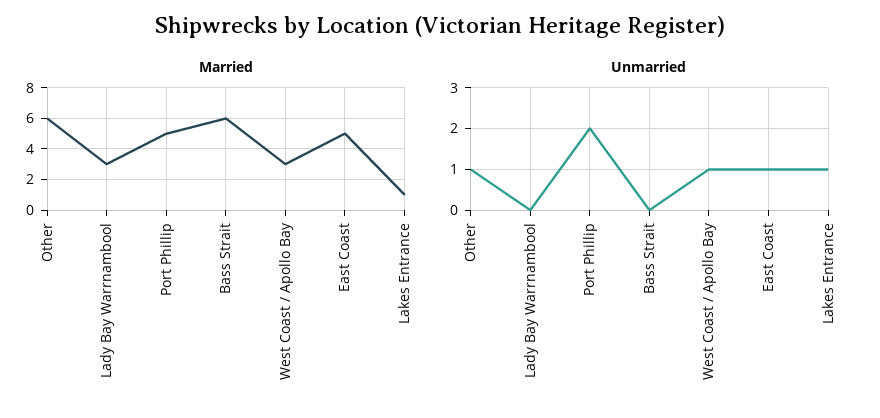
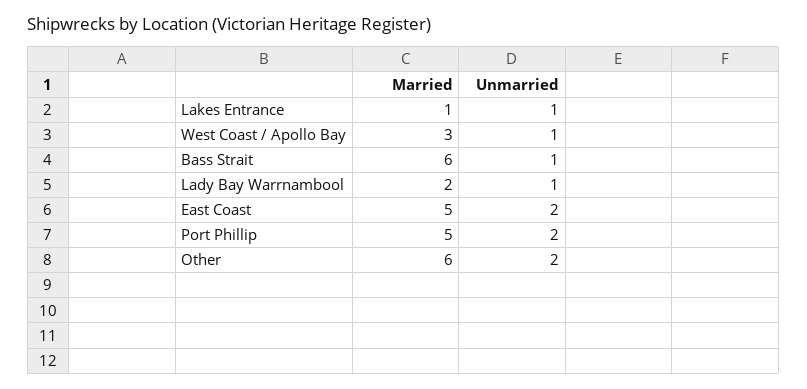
Married, Lady Bay Warrnambool: 3 -> 2
Unmarried, Other: 1 -> 2
Unmarried, Lady Bay Warrnambool: 0 -> 1
Unmarried, Bass Strait: 0 -> 1
Unmarried, East Coast: 1 -> 2

